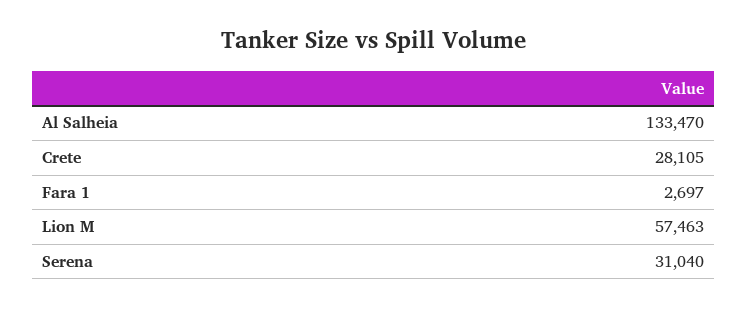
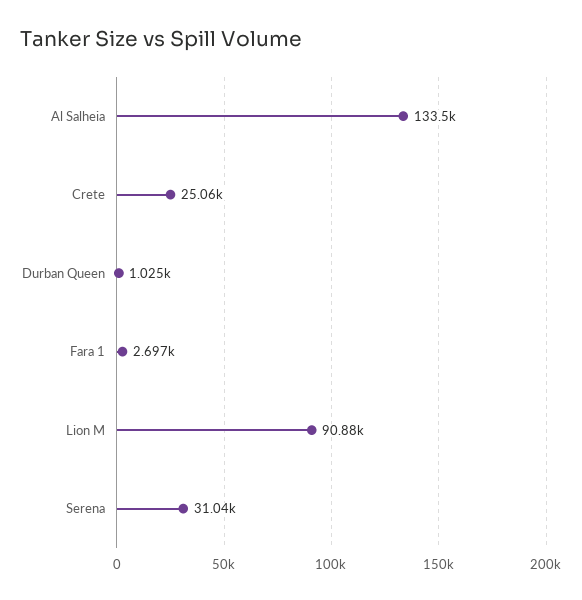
Crete: 28105 -> 25060
Lion M: 57463 -> 90880
Durban Queen: none -> 1025

